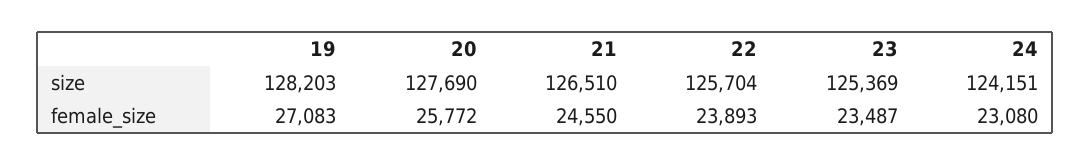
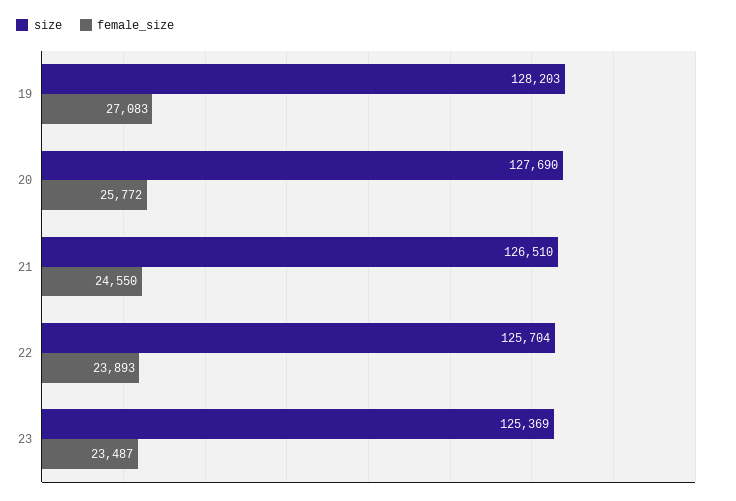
size, 24: 124151 -> none
female_size, 24: 23080 -> none

